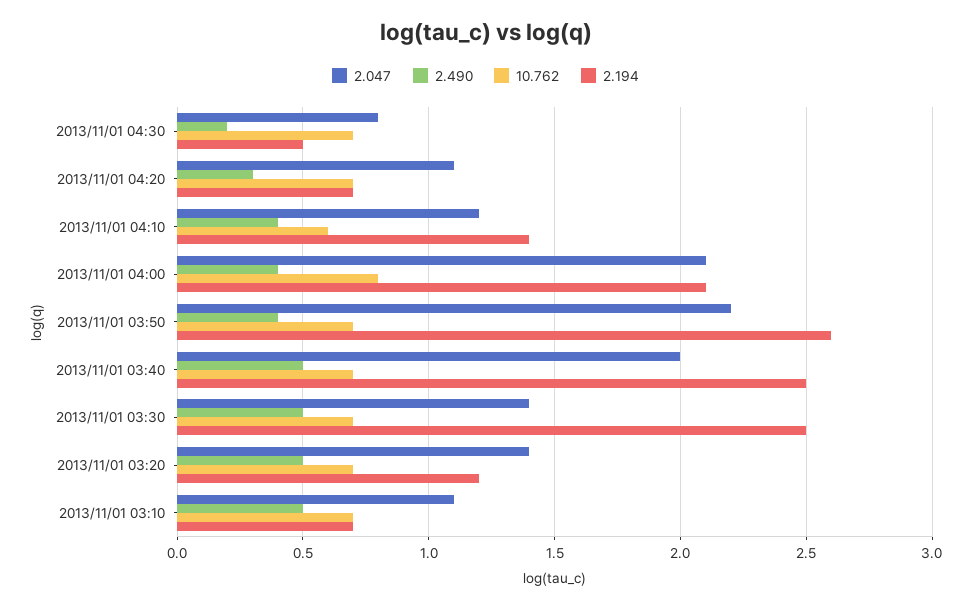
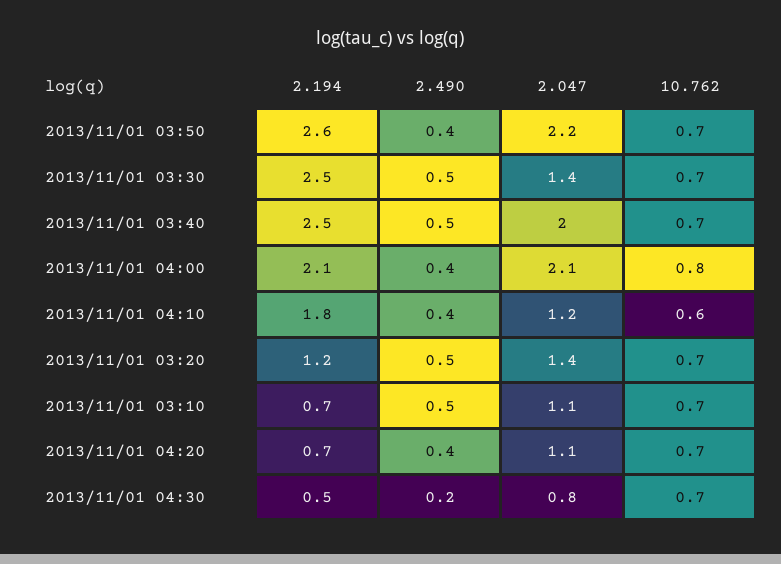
2.490, 2013/11/01 04:20: 0.3 -> 0.4
2.194, 2013/11/01 04:10: 1.4 -> 1.8

